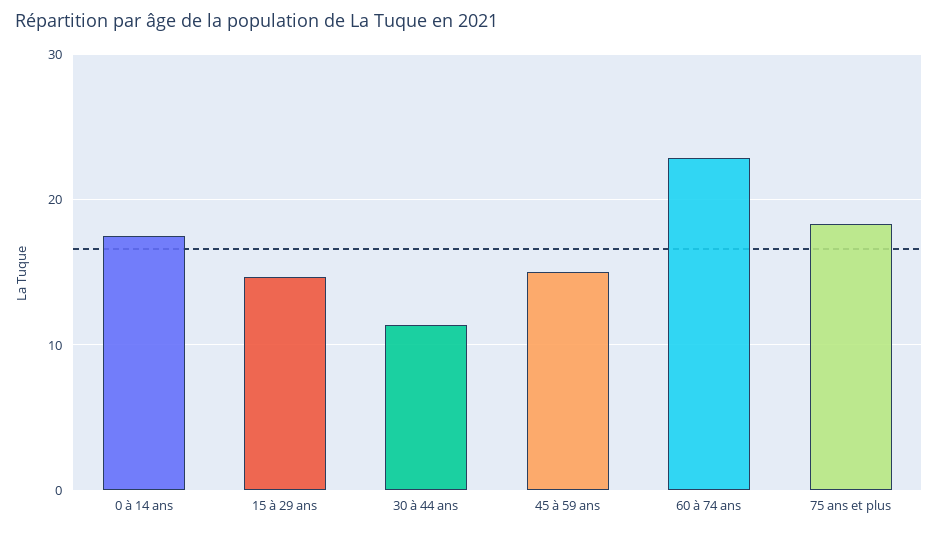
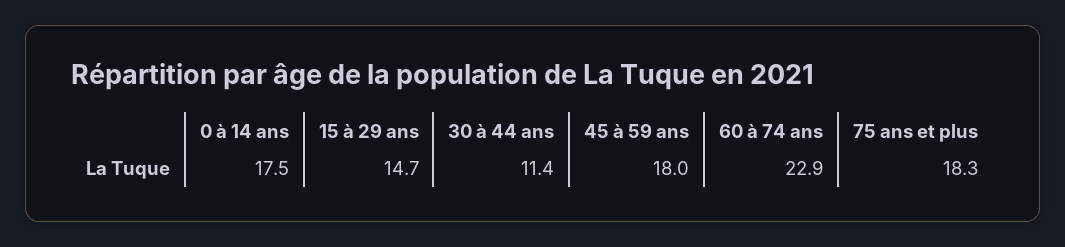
45 à 59 ans: 15 -> 18

